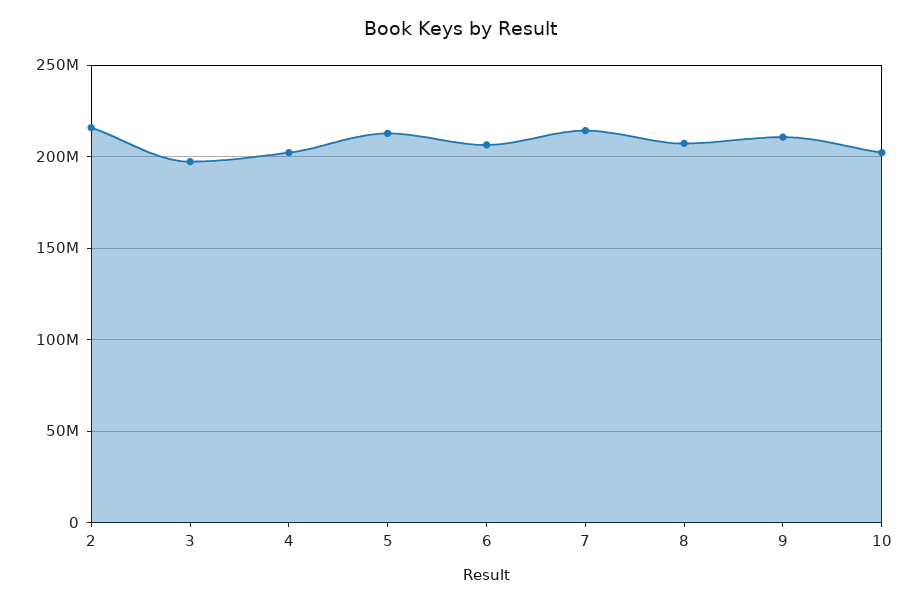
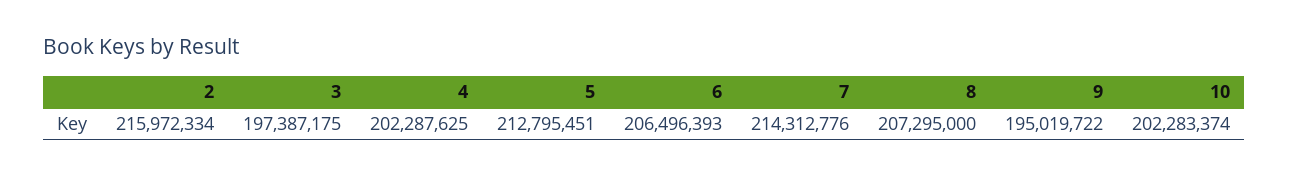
9: 210000000 -> 195019722

